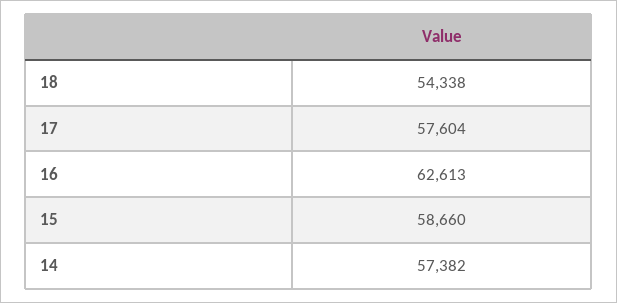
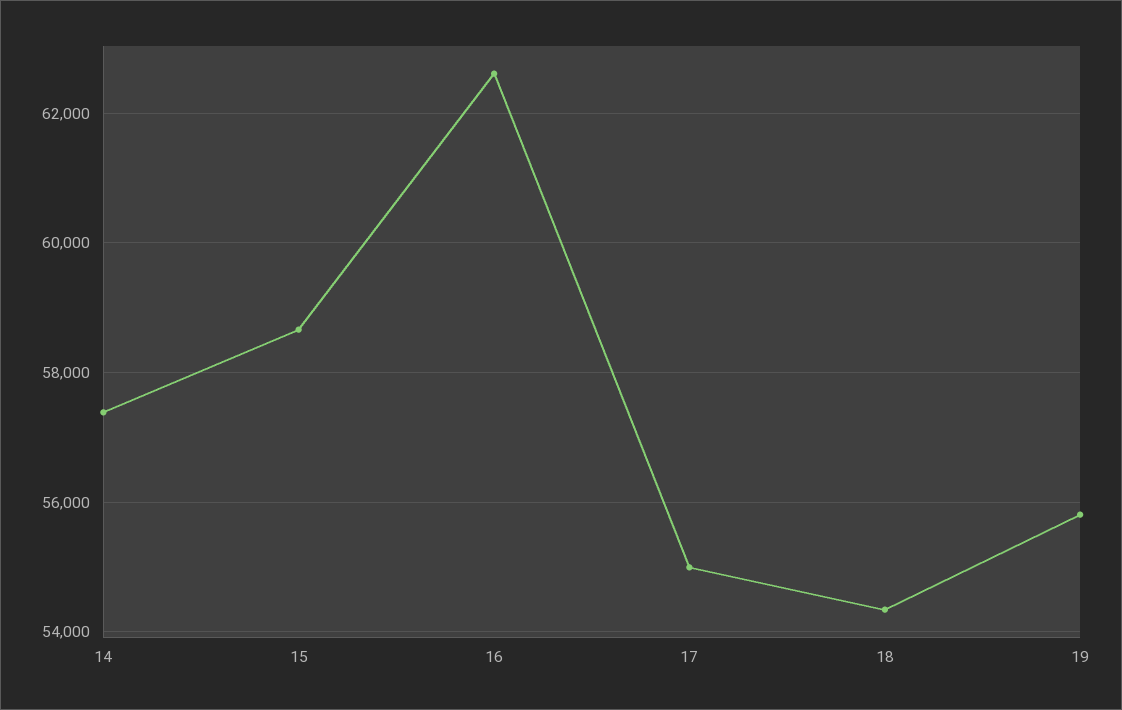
17: 57604 -> 55000
19: none -> 55800

